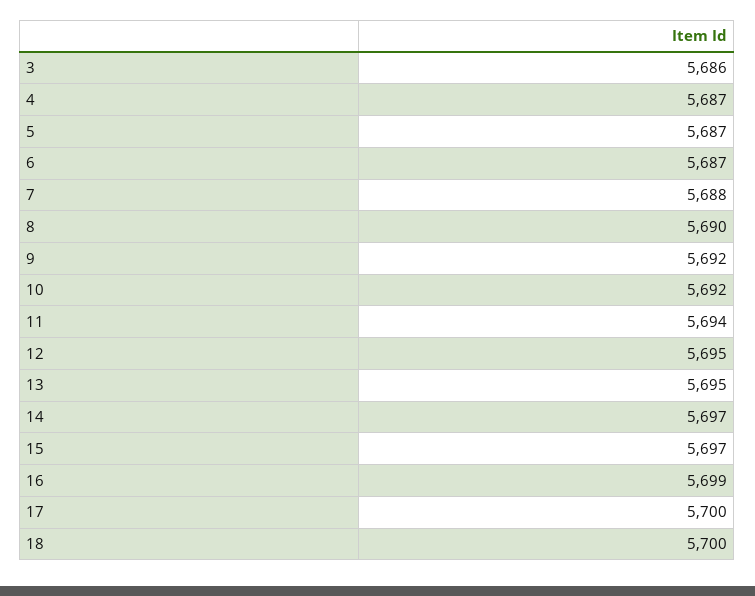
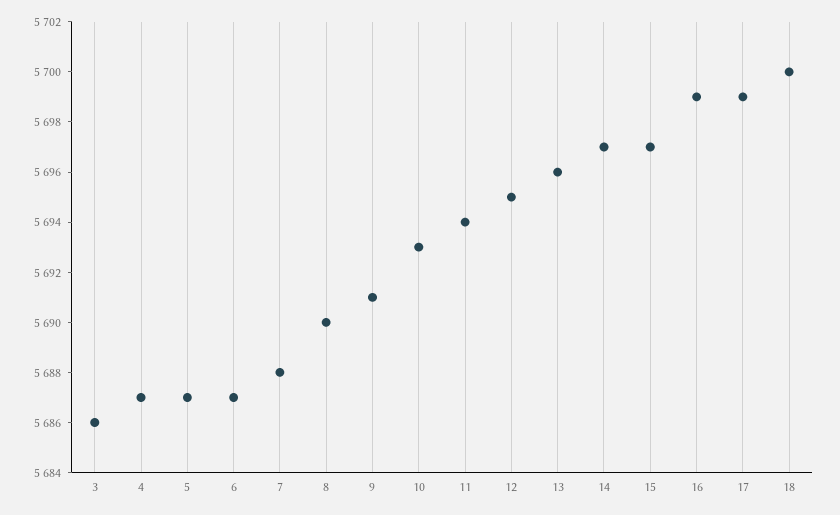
9: 5692 -> 5691
10: 5692 -> 5693
13: 5695 -> 5696
17: 5700 -> 5699

